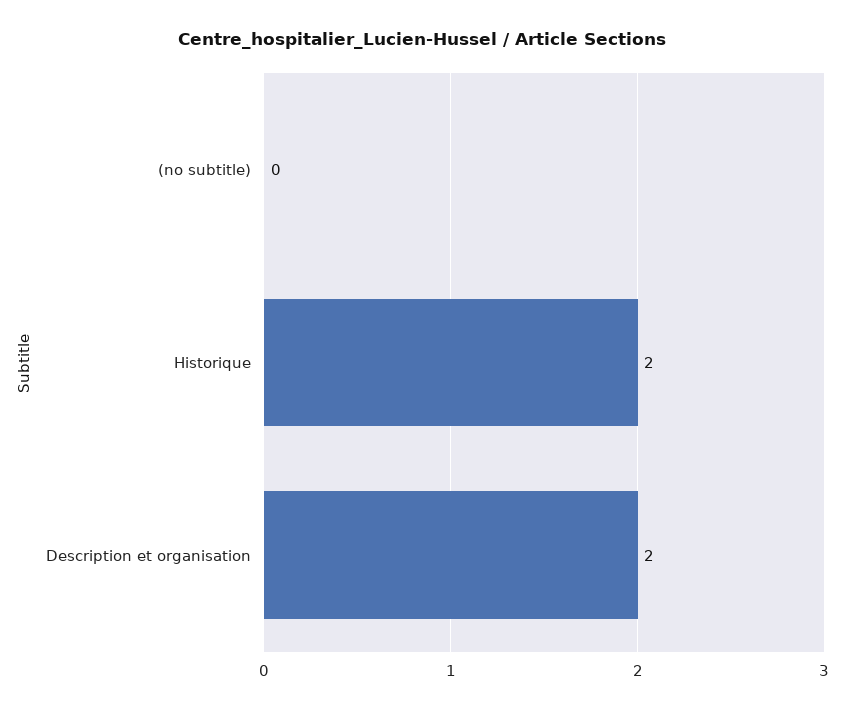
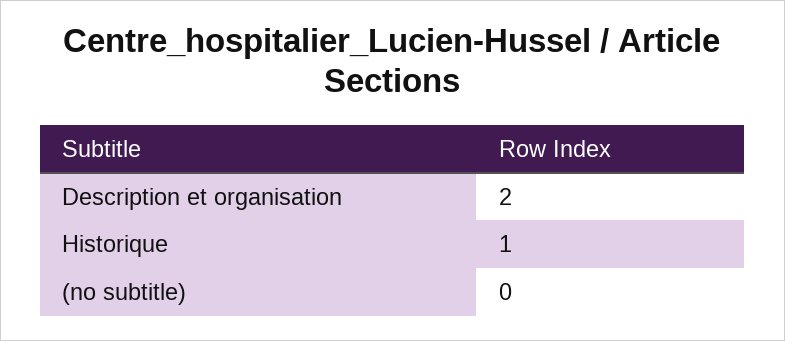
Historique: 2 -> 1

